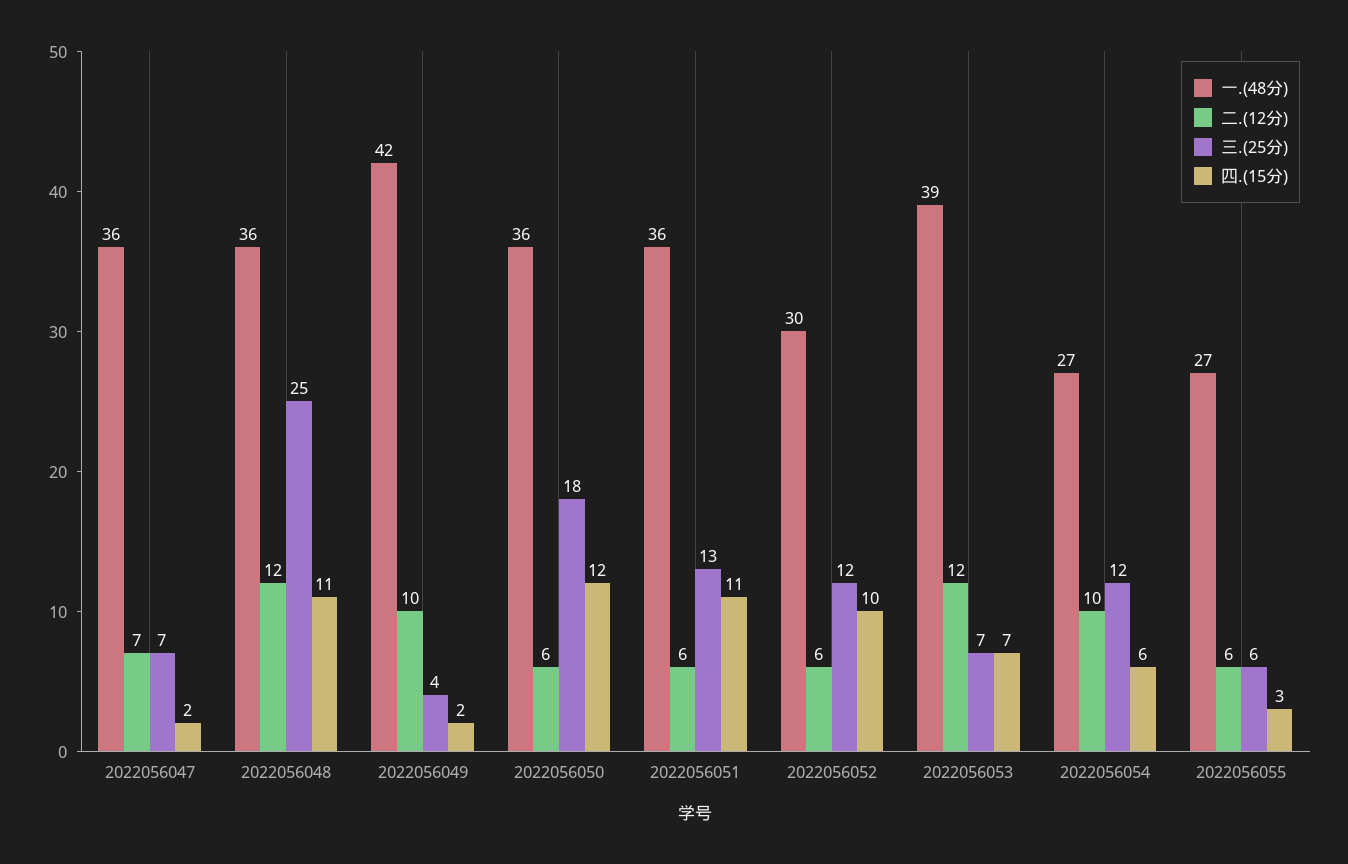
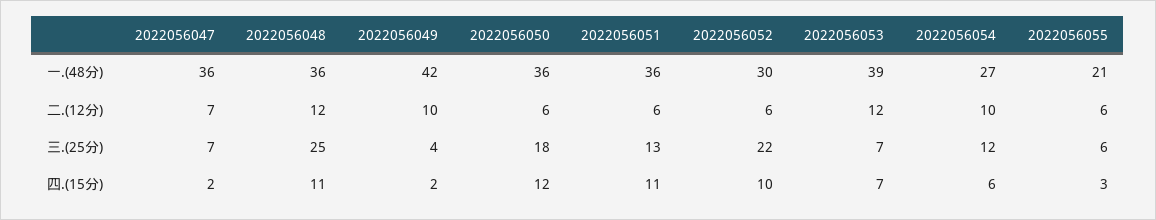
三.(25分), 2022056052: 12 -> 22
一.(48分), 2022056055: 27 -> 21

